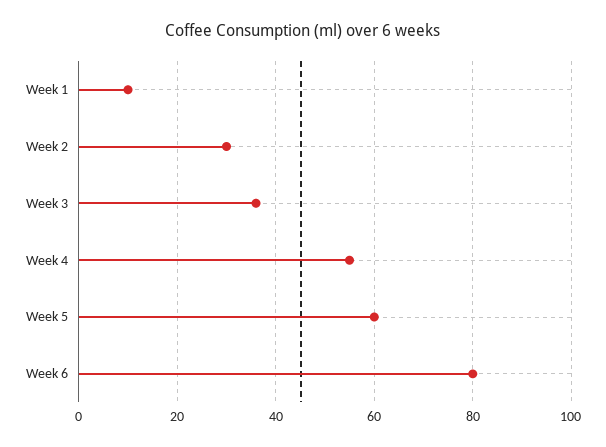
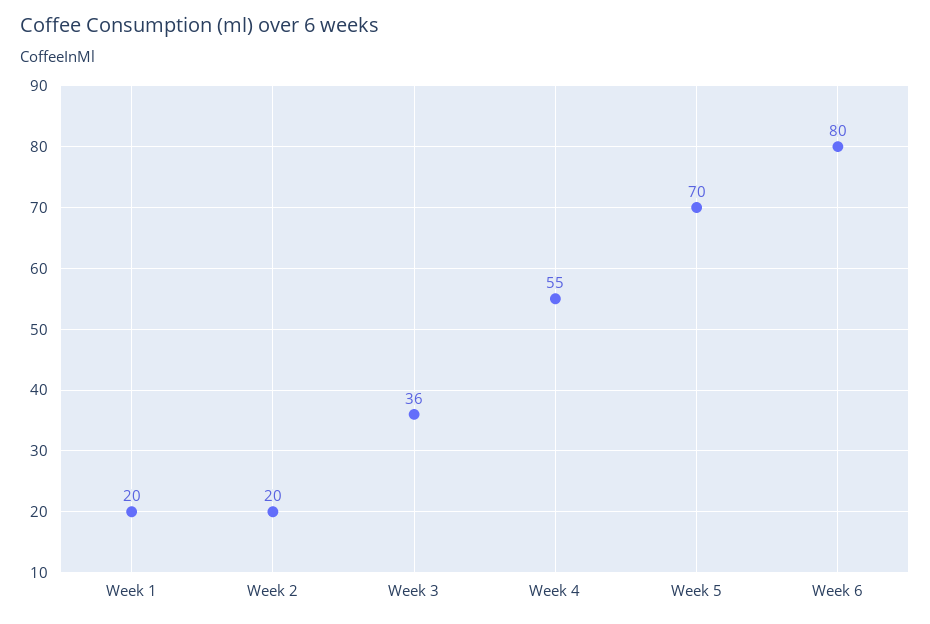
Week 1: 10 -> 20
Week 2: 30 -> 20
Week 5: 60 -> 70

